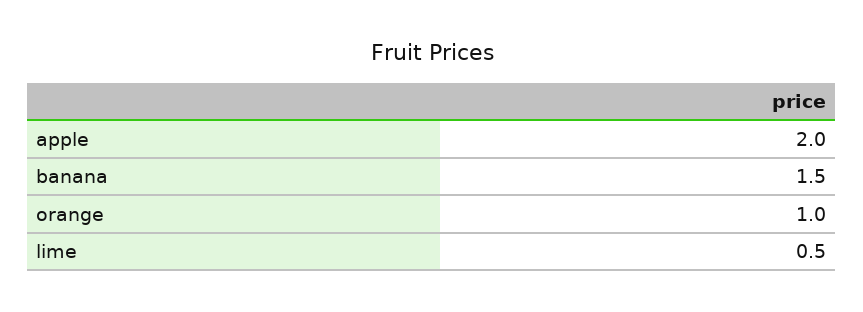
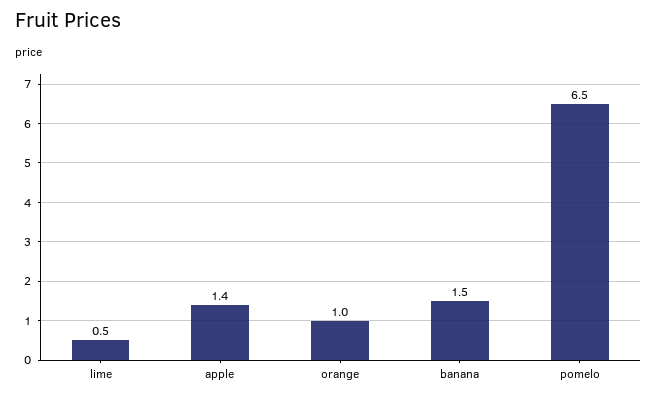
apple: 2 -> 1.4
pomelo: none -> 6.5

